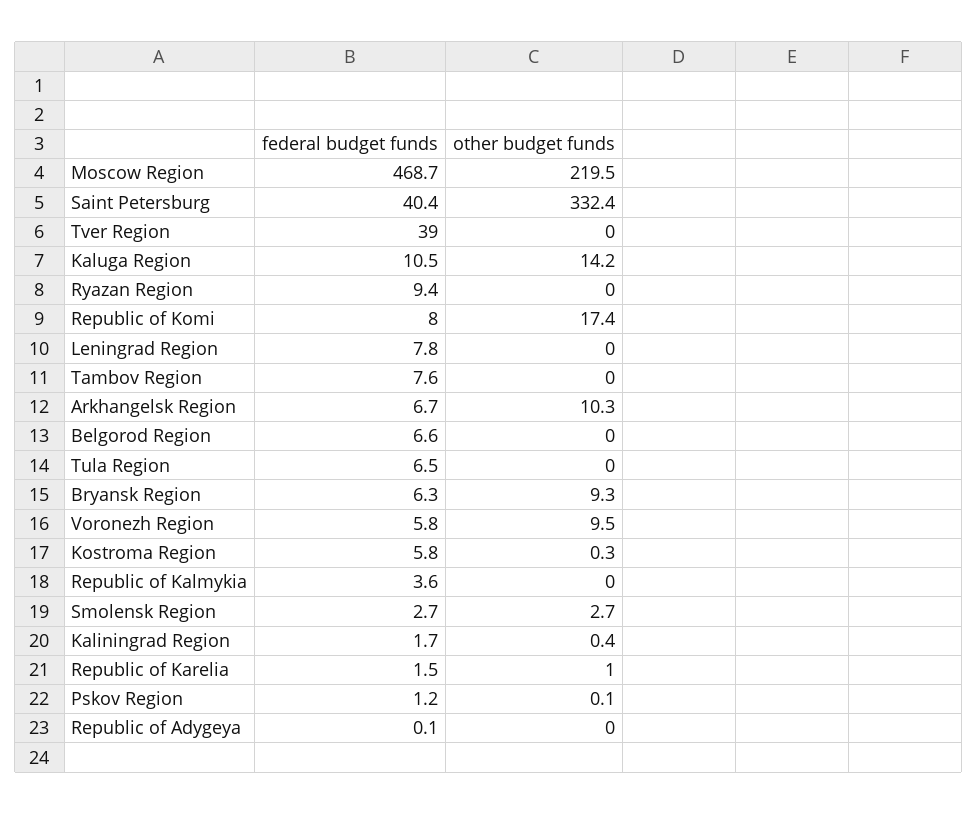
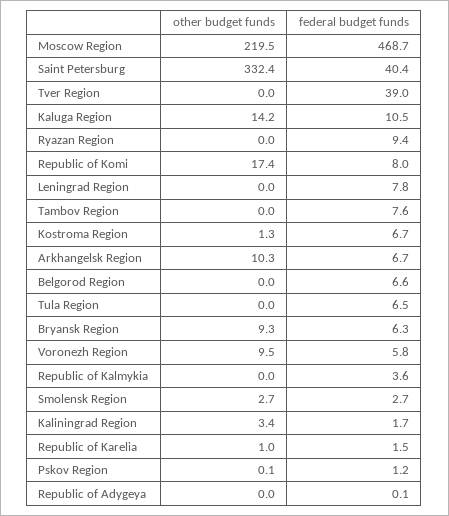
federal budget funds, Kostroma Region: 5.8 -> 6.7
other budget funds, Kostroma Region: 0.3 -> 1.3
other budget funds, Kaliningrad Region: 0.4 -> 3.4

